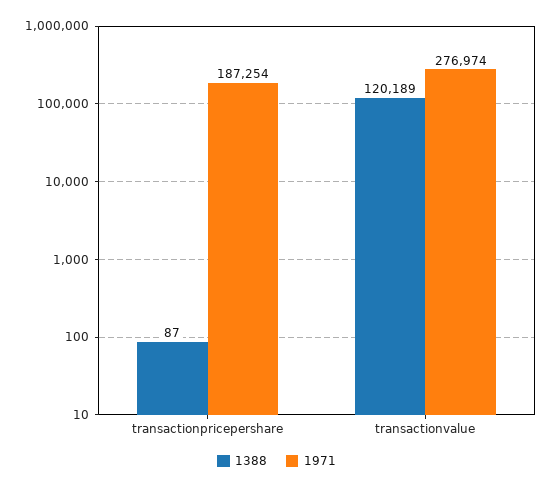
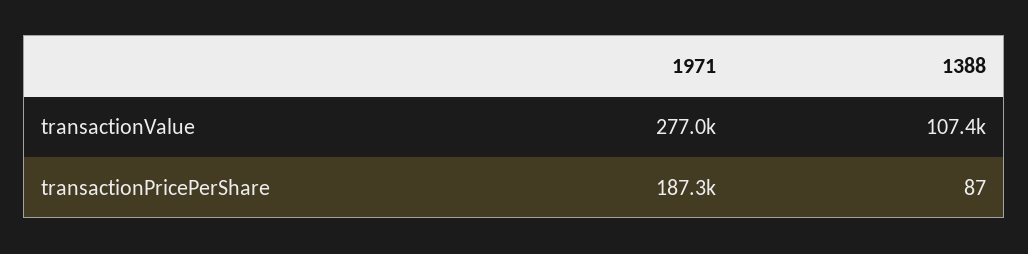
1388, transactionvalue: 120189 -> 107400

